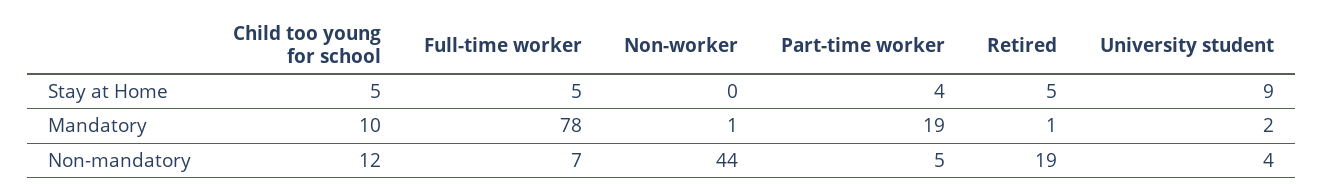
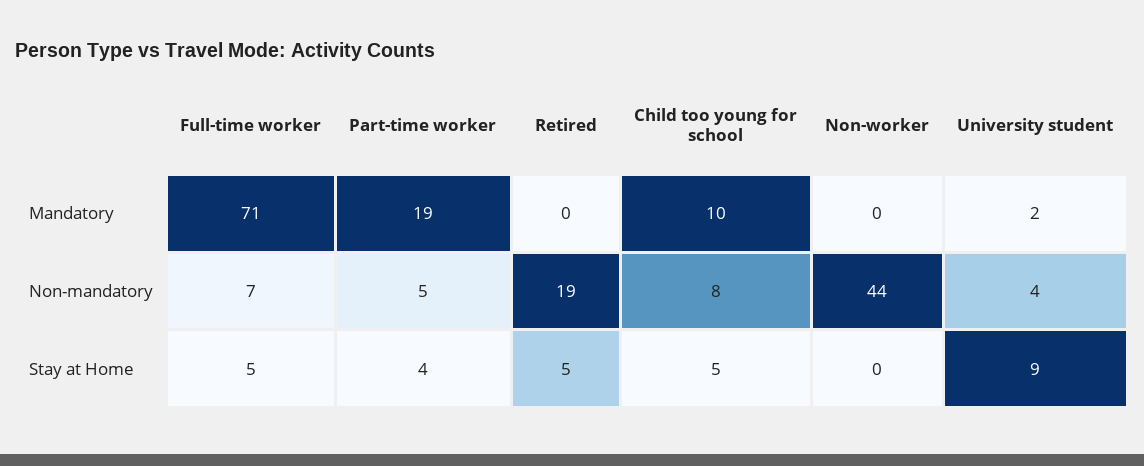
Full-time worker, Mandatory: 78 -> 71
Non-worker, Mandatory: 1 -> 0
Retired, Mandatory: 1 -> 0
Child too young for school, Non-mandatory: 12 -> 8

